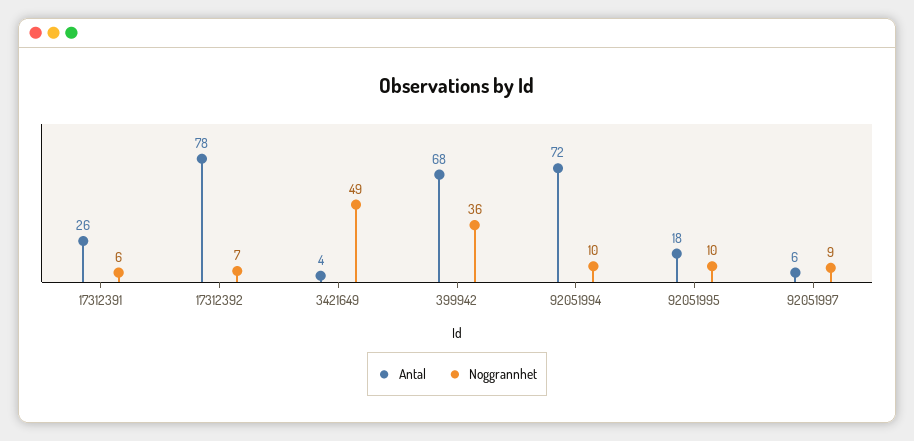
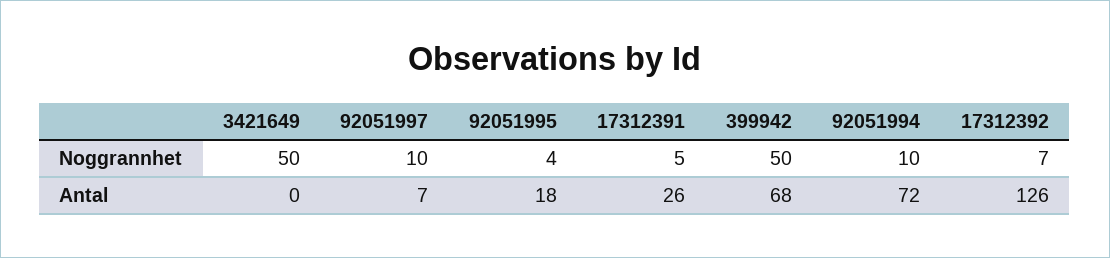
Noggrannhet, 17312391: 6 -> 5
Antal, 17312392: 78 -> 126
Antal, 3421649: 4 -> 0
Noggrannhet, 3421649: 49 -> 50
Noggrannhet, 399942: 36 -> 50
Noggrannhet, 92051995: 10 -> 4
Antal, 92051997: 6 -> 7
Noggrannhet, 92051997: 9 -> 10

